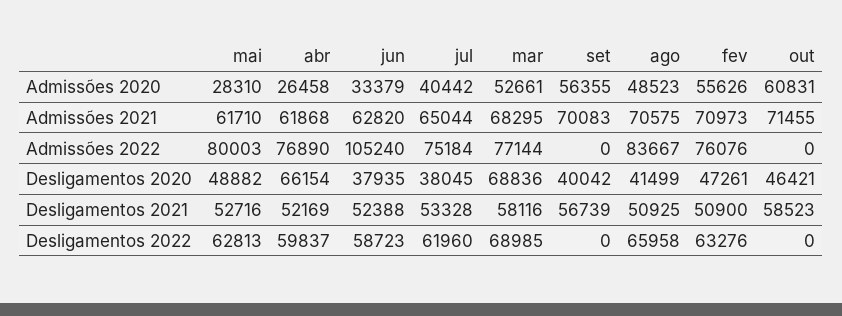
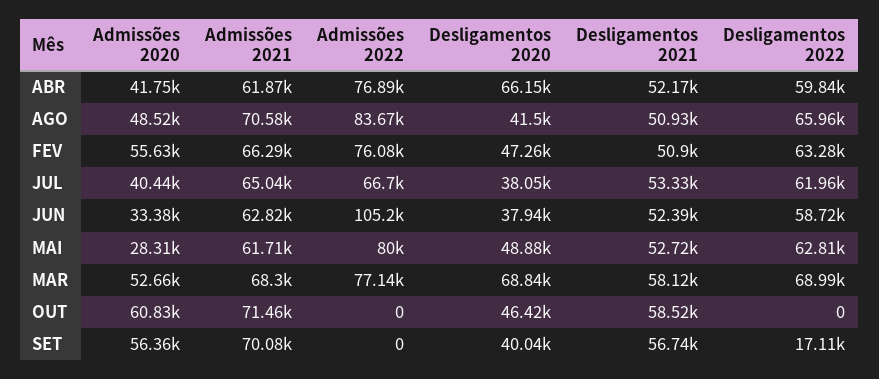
abr, Admissões 2020: 26458 -> 41750
fev, Admissões 2021: 70973 -> 66290
jul, Admissões 2022: 75184 -> 66700
set, Desligamentos 2022: 0 -> 17110

